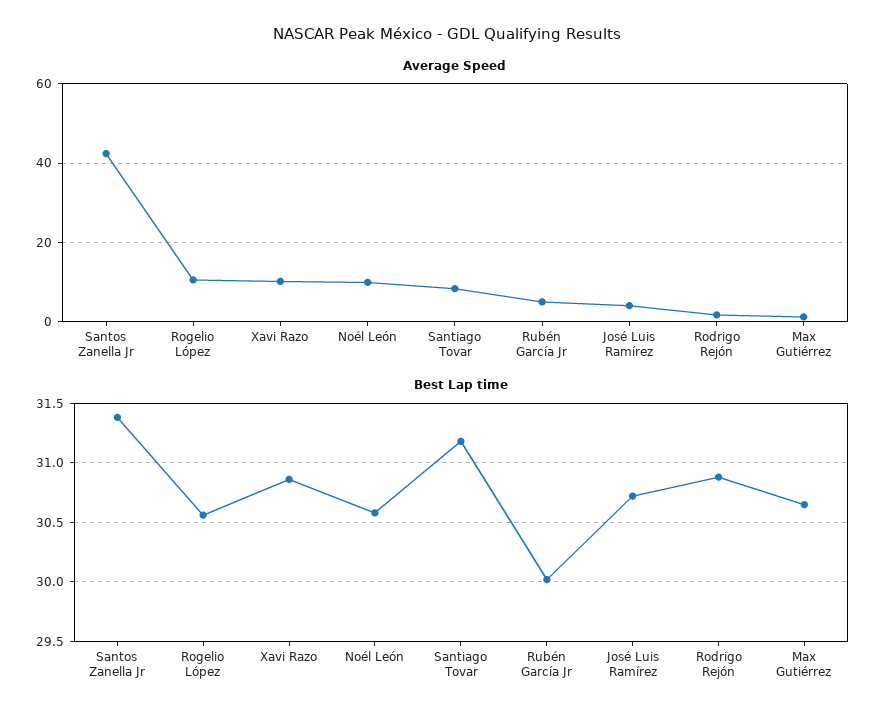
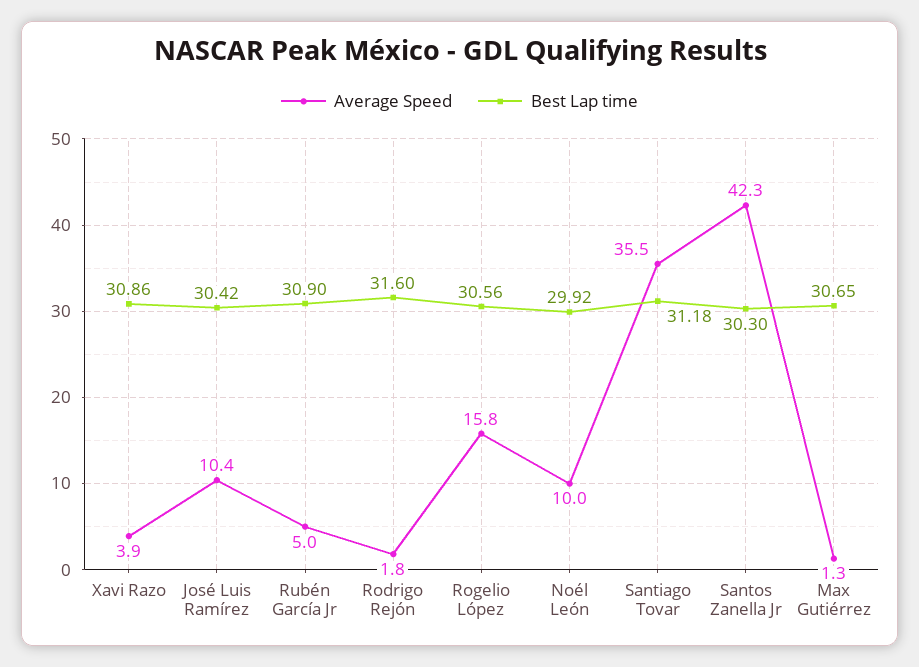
Average Speed, Rogelio López: 10 -> 15.8
Average Speed, Xavi Razo: 10 -> 3.9
Average Speed, Santiago Tovar: 8 -> 35.5
Average Speed, José Luis Ramírez: 4 -> 10.4
Best Lap time, Santos Zanella Jr: 31.4 -> 30.3
Best Lap time, Noél León: 30.6 -> 29.92
Best Lap time, Rubén García Jr: 30 -> 30.9
Best Lap time, José Luis Ramírez: 30.7 -> 30.42
Best Lap time, Rodrigo Rejón: 30.9 -> 31.6

